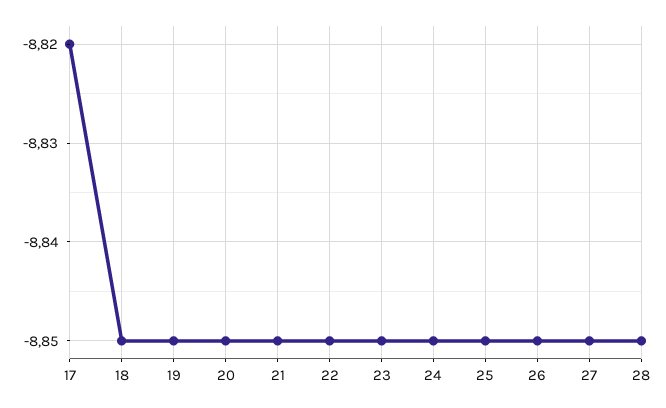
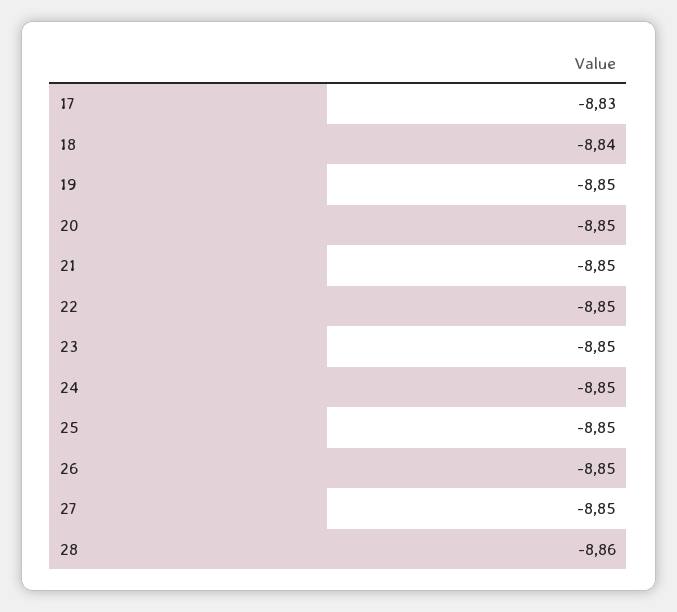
17: -8.82 -> -8.83
18: -8.85 -> -8.84
28: -8.85 -> -8.86

